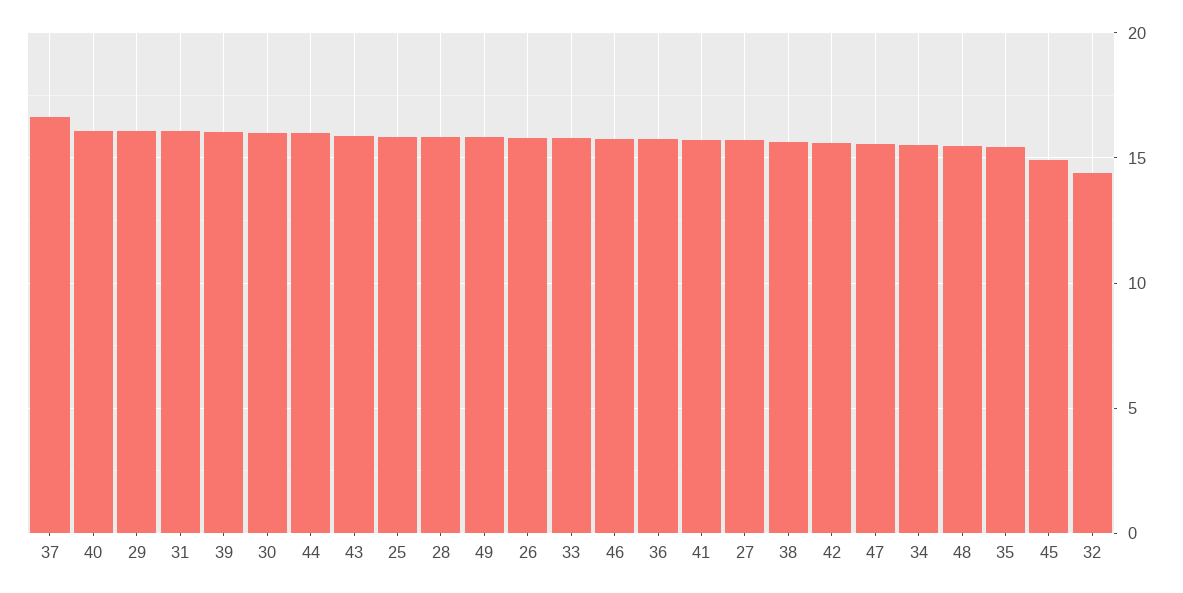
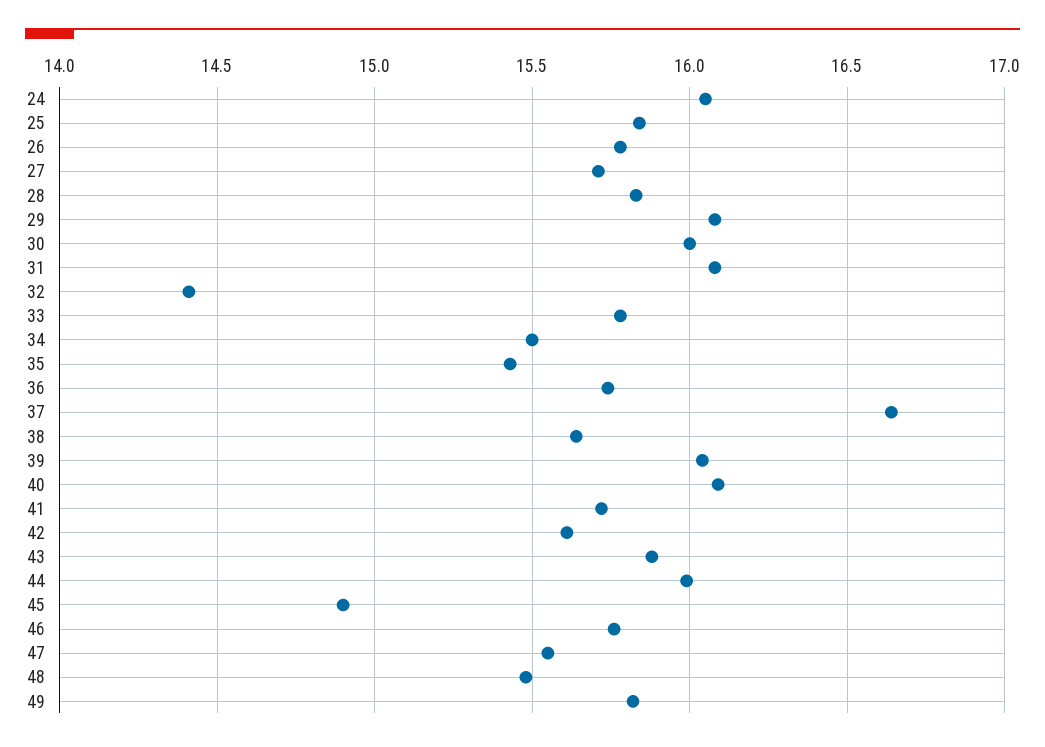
24: none -> 16.05

